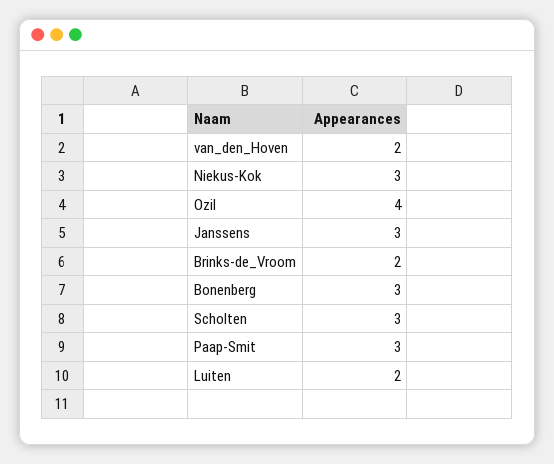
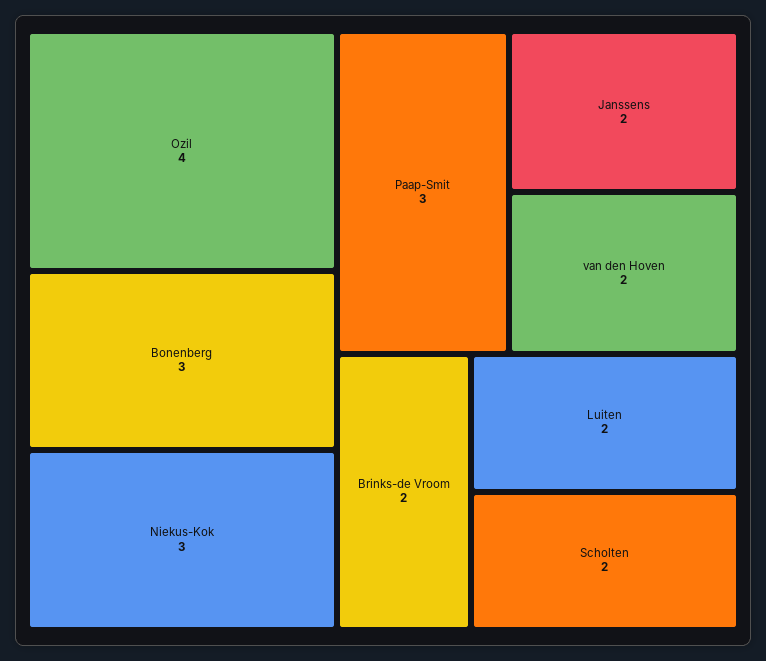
Janssens: 3 -> 2
Scholten: 3 -> 2

